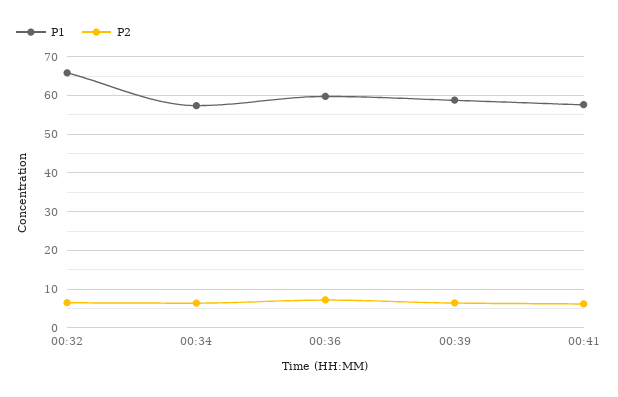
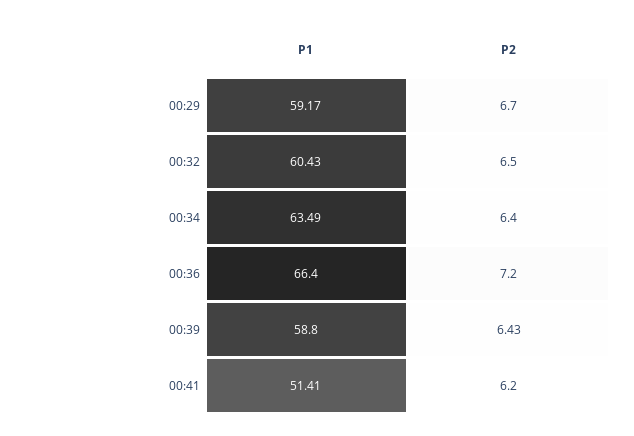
P1, 00:32: 66 -> 60.43
P1, 00:34: 58 -> 63.49
P1, 00:36: 60 -> 66.4
P1, 00:41: 58 -> 51.41
P1, 00:29: none -> 59.17
P2, 00:29: none -> 6.7

